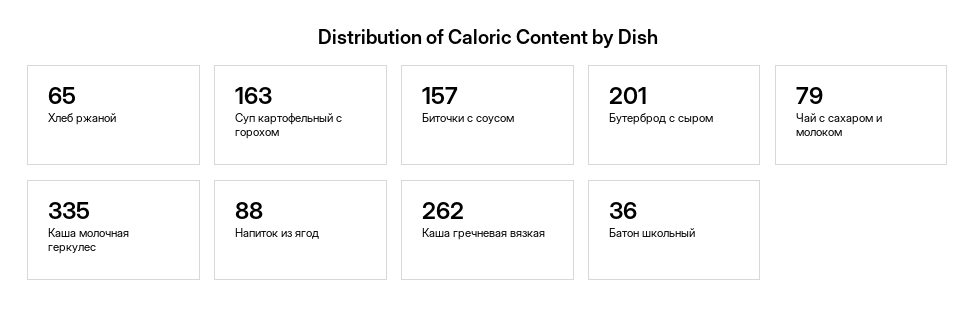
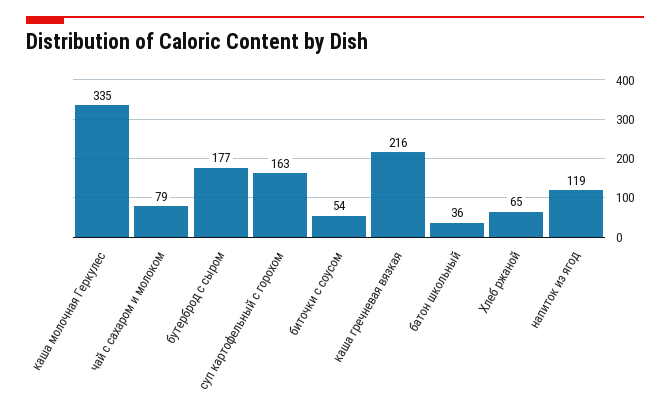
Биточки с соусом: 157 -> 54
Бутерброд с сыром: 201 -> 177
Напиток из ягод: 88 -> 119
Каша гречневая вязкая: 262 -> 216

